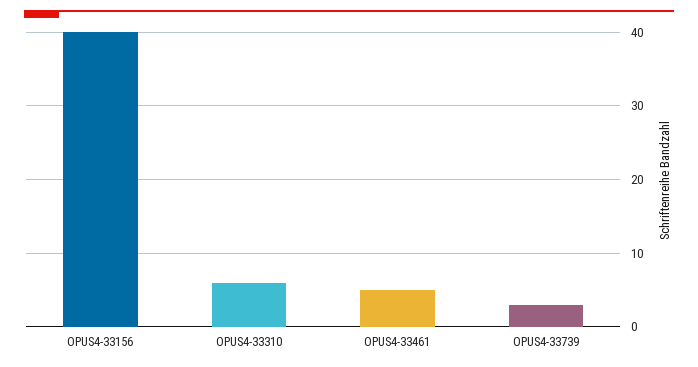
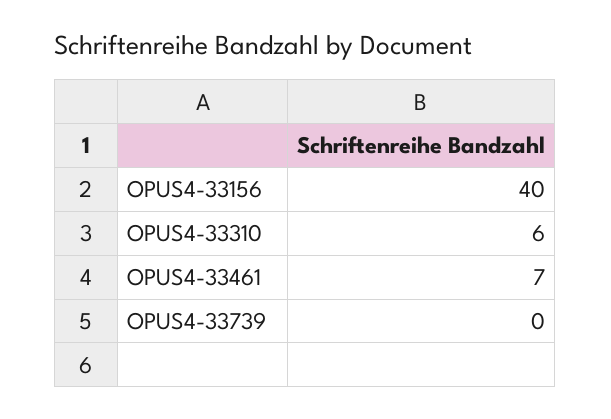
OPUS4-33461: 5 -> 7
OPUS4-33739: 3 -> 0

